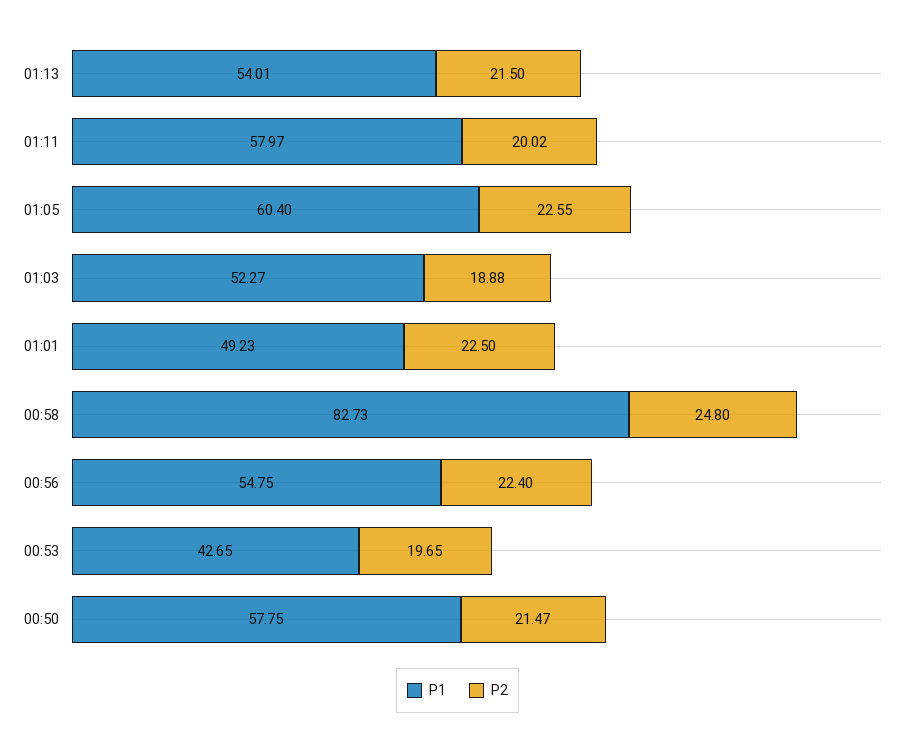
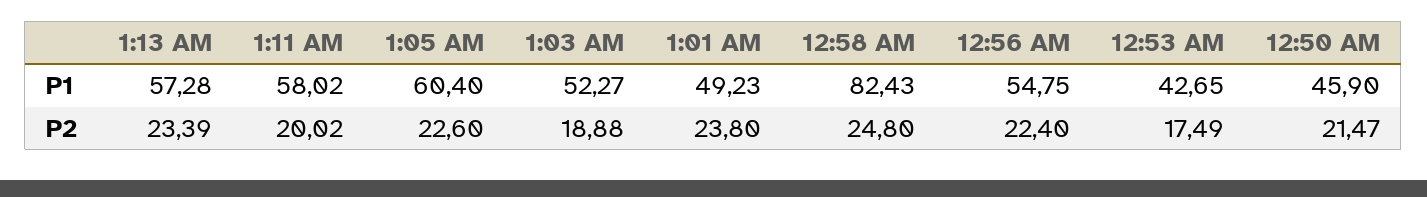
P1, 01:13: 54.01 -> 57.28
P2, 01:13: 21.5 -> 23.39
P1, 01:11: 57.97 -> 58.02
P2, 01:05: 22.55 -> 22.6
P2, 01:01: 22.5 -> 23.8
P1, 00:58: 82.73 -> 82.43
P2, 00:53: 19.65 -> 17.49
P1, 00:50: 57.75 -> 45.9

